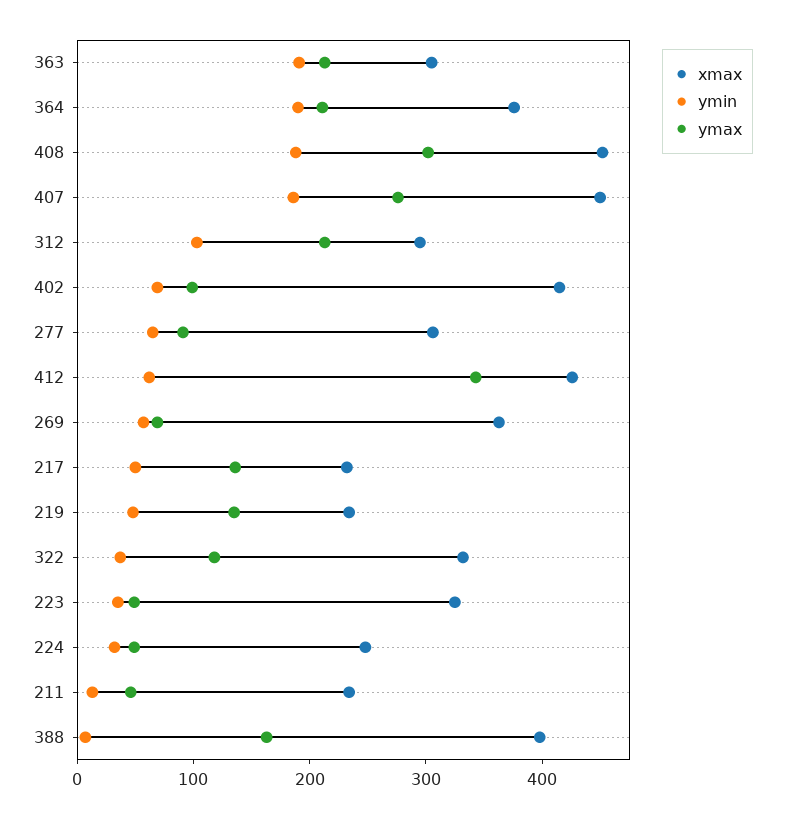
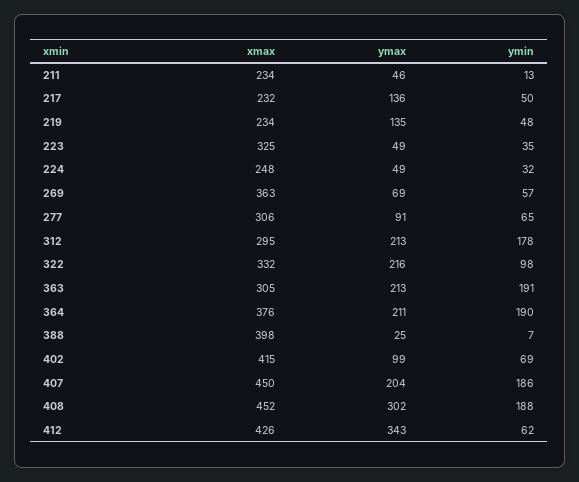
ymax, 407: 280 -> 204
ymin, 312: 100 -> 178
ymin, 322: 40 -> 98
ymax, 322: 120 -> 216
ymax, 388: 160 -> 25

